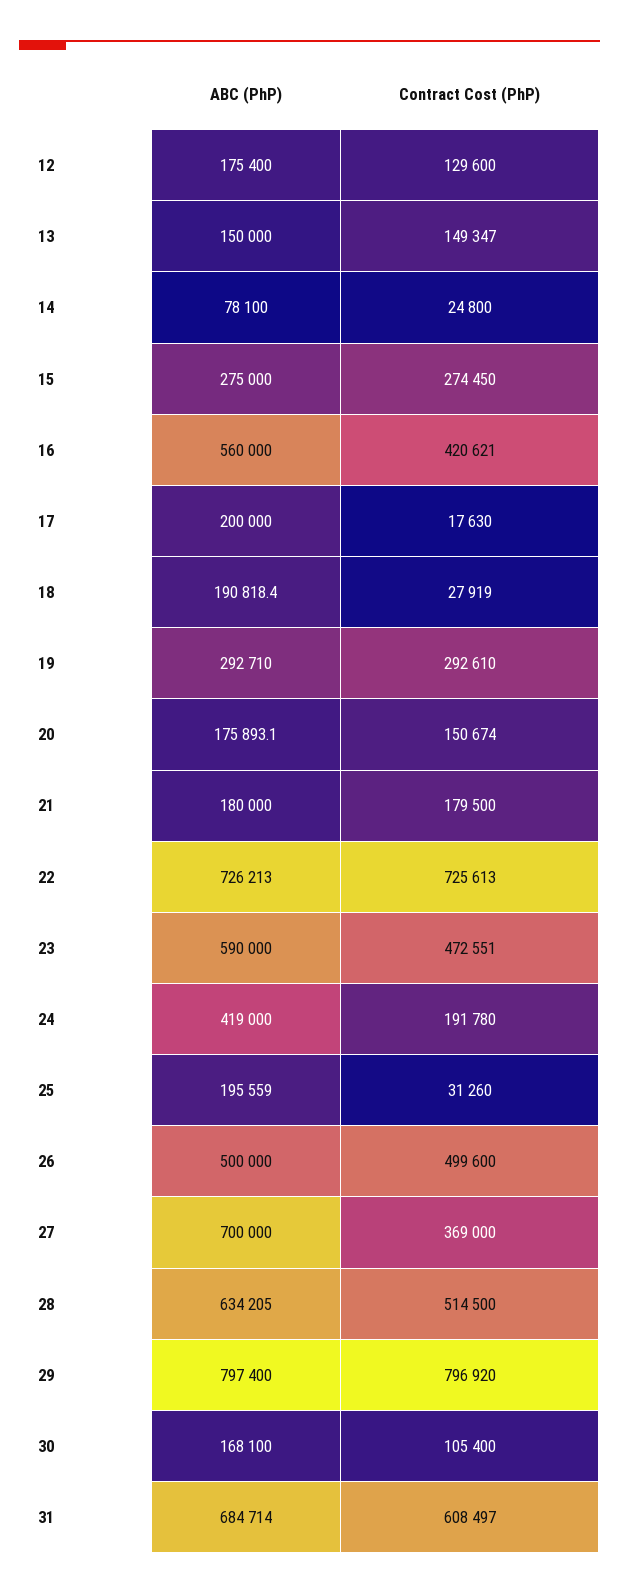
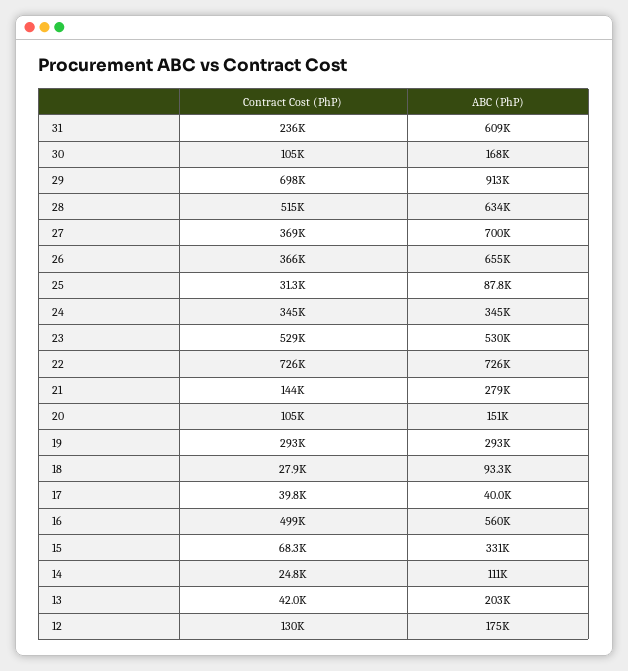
ABC (PhP), 13: 150000 -> 203000
Contract Cost (PhP), 13: 149347 -> 42000
ABC (PhP), 14: 78100 -> 111000
ABC (PhP), 15: 275000 -> 331000
Contract Cost (PhP), 15: 274450 -> 68300
Contract Cost (PhP), 16: 420621 -> 499000
ABC (PhP), 17: 200000 -> 40000
Contract Cost (PhP), 17: 17630 -> 39800
ABC (PhP), 18: 190818.4 -> 93300
ABC (PhP), 20: 175893.1 -> 151000
Contract Cost (PhP), 20: 150674 -> 105000
ABC (PhP), 21: 180000 -> 279000
Contract Cost (PhP), 21: 179500 -> 144000
ABC (PhP), 23: 590000 -> 530000
Contract Cost (PhP), 23: 472551 -> 529000
ABC (PhP), 24: 419000 -> 345000
Contract Cost (PhP), 24: 191780 -> 345000
ABC (PhP), 25: 195559 -> 87800
ABC (PhP), 26: 500000 -> 655000
Contract Cost (PhP), 26: 499600 -> 366000
ABC (PhP), 29: 797400 -> 913000
Contract Cost (PhP), 29: 796920 -> 698000
ABC (PhP), 31: 684714 -> 609000
Contract Cost (PhP), 31: 608497 -> 236000

